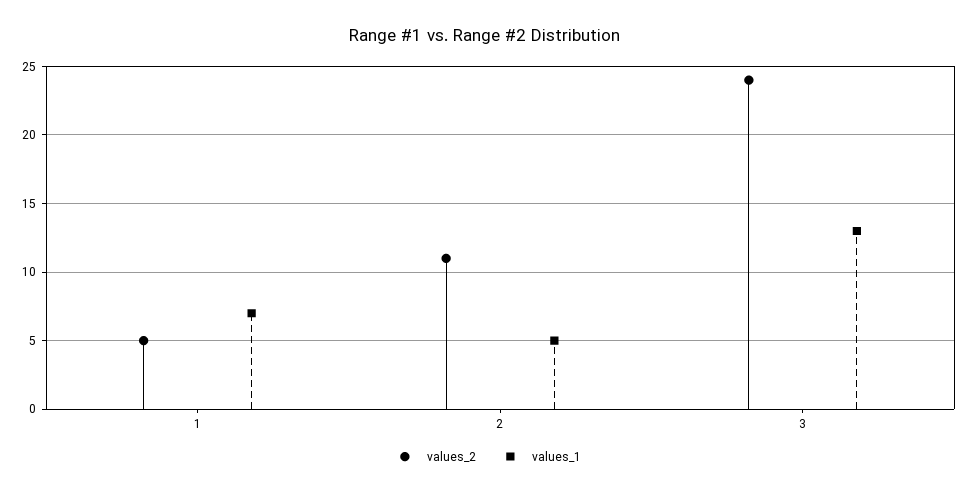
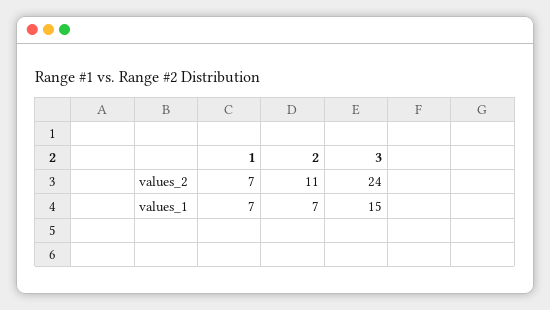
values_2, 1: 5 -> 7
values_1, 2: 5 -> 7
values_1, 3: 13 -> 15

